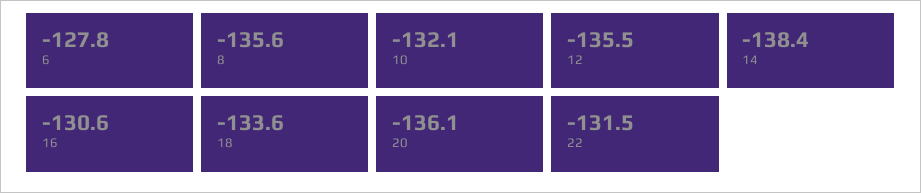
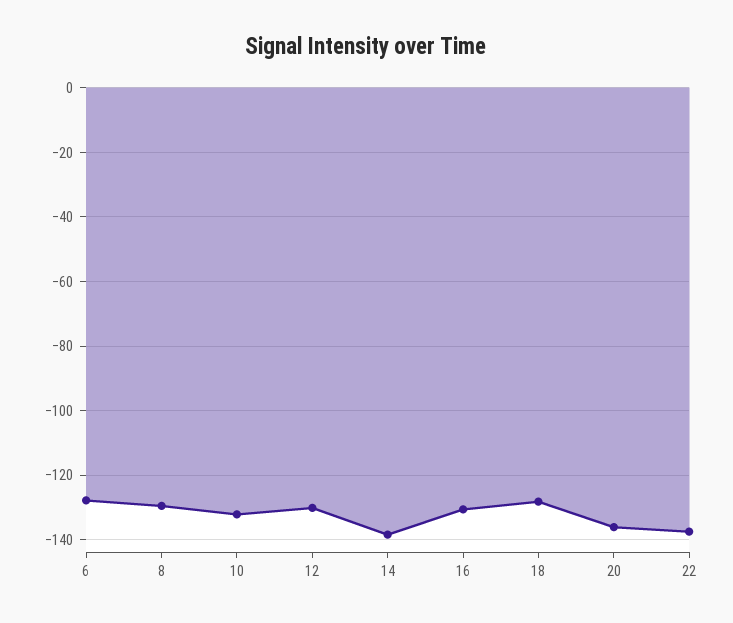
8: -135.6 -> -130
12: -135.5 -> -130
18: -133.6 -> -128
22: -131.5 -> -138

